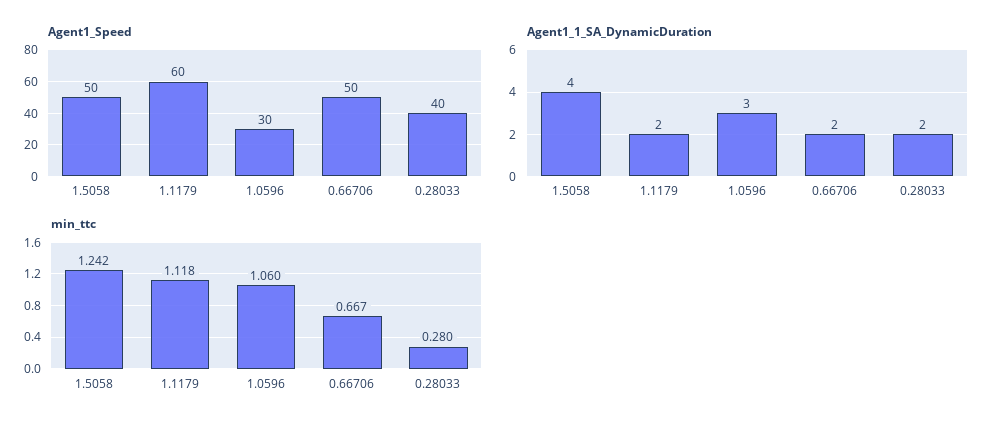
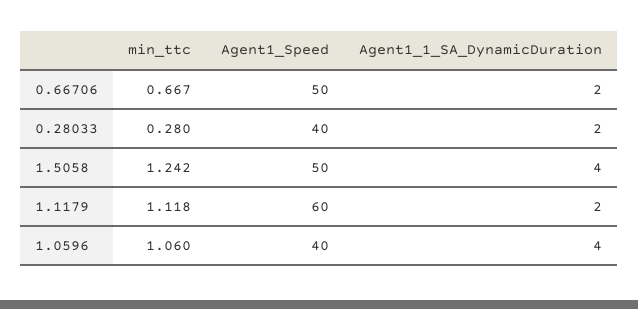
Agent1_Speed, 1.0596: 30 -> 40
Agent1_1_SA_DynamicDuration, 1.0596: 3 -> 4

